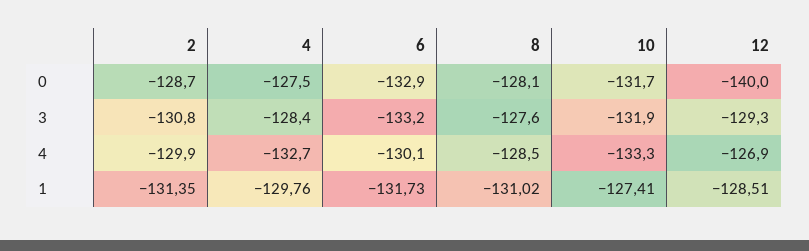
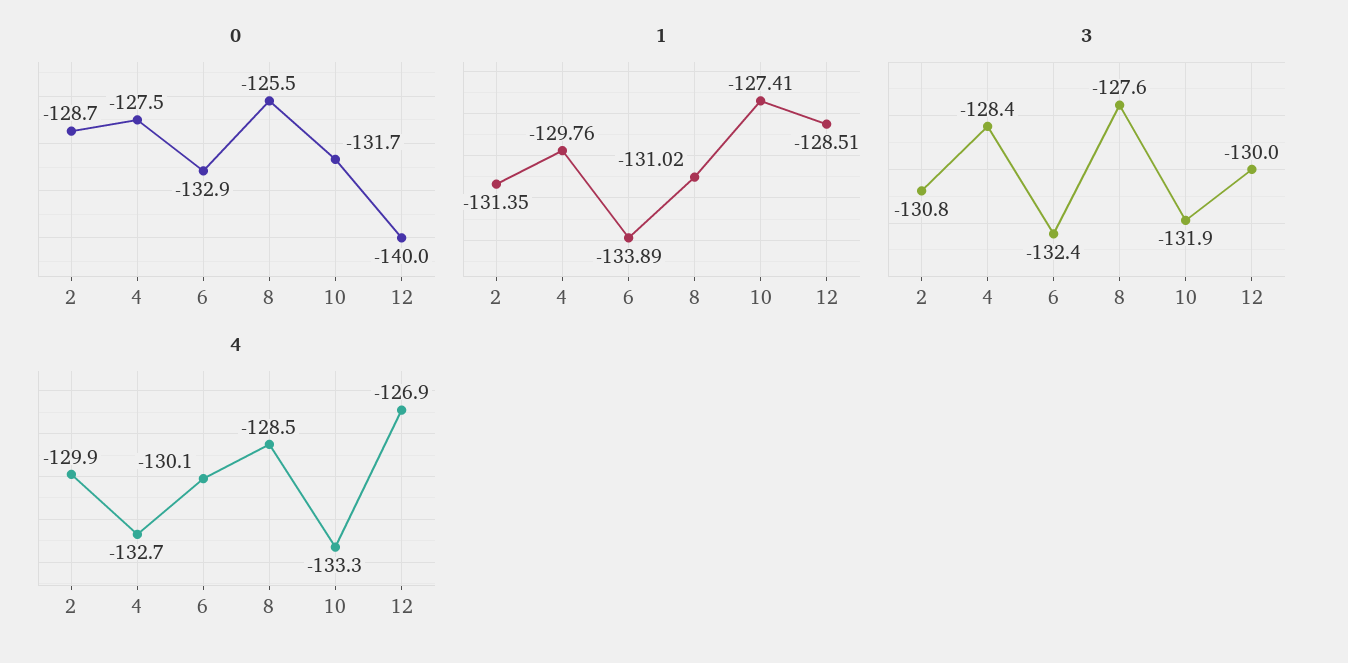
0, 8: -128.1 -> -125.5
3, 6: -133.2 -> -132.4
3, 12: -129.3 -> -130
1, 6: -131.73 -> -133.89

